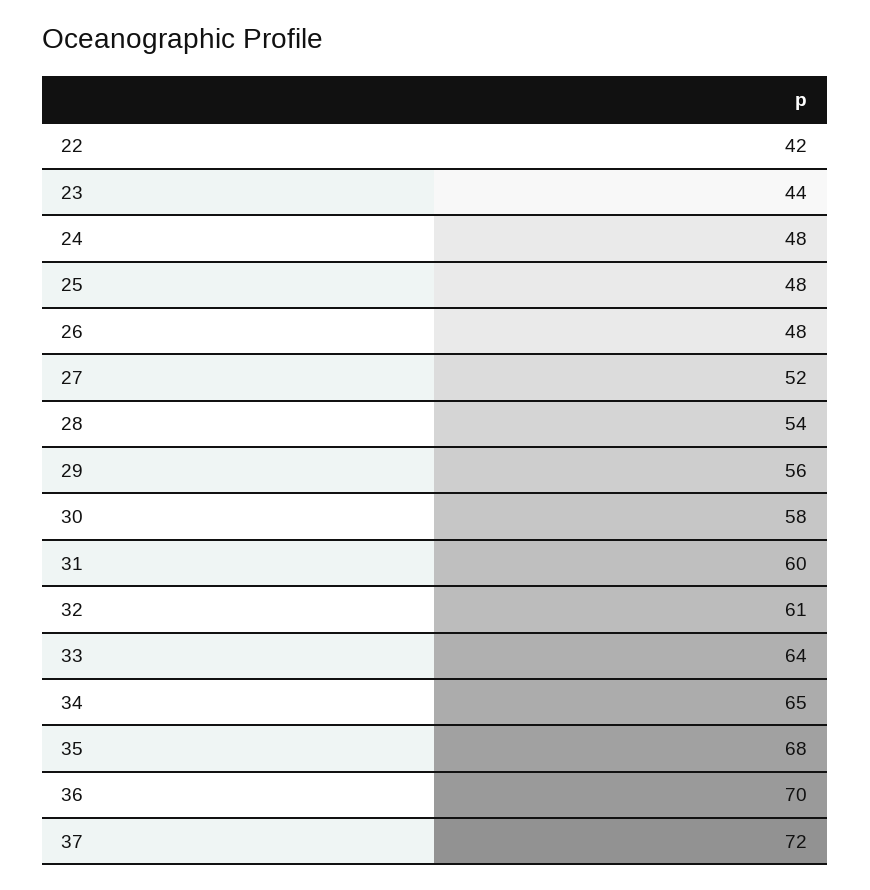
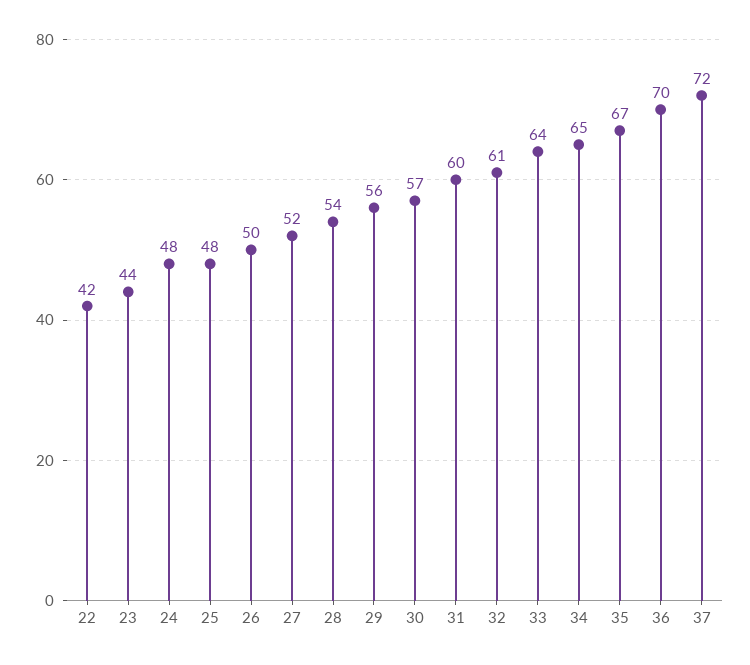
26: 48 -> 50
30: 58 -> 57
35: 68 -> 67

